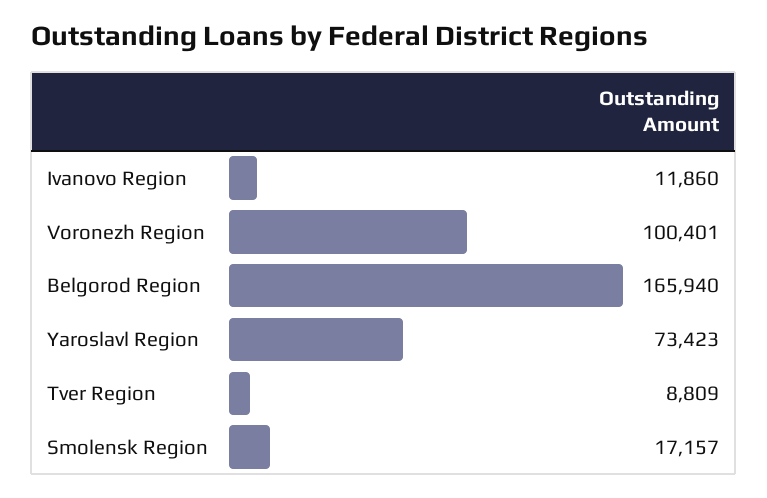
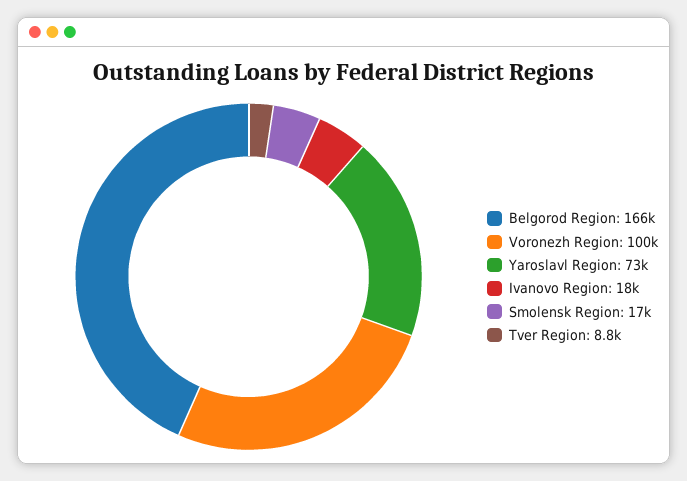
Ivanovo Region: 11860 -> 18000

